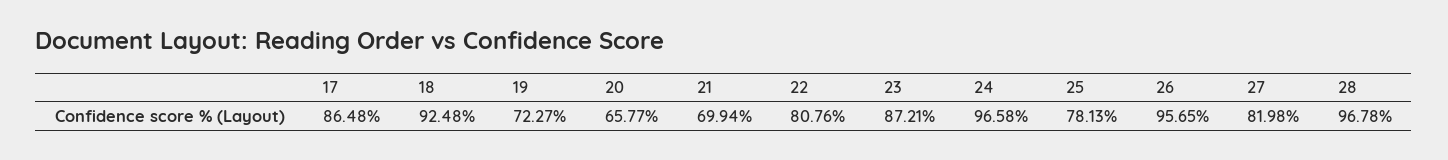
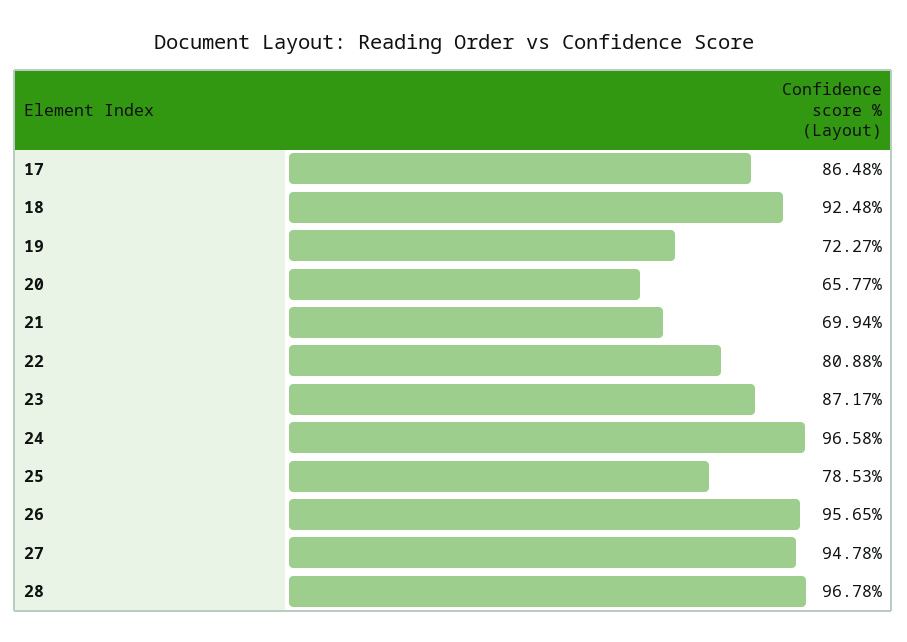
22: 80.76 -> 80.88
23: 87.21 -> 87.17
25: 78.13 -> 78.53
27: 81.98 -> 94.78

